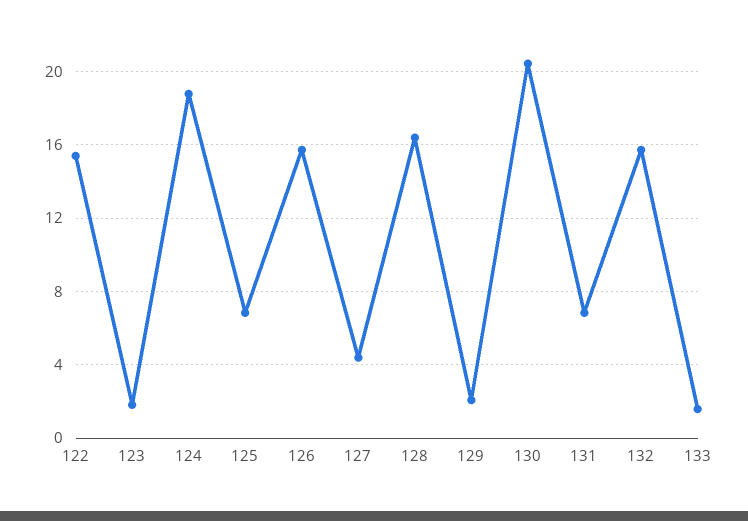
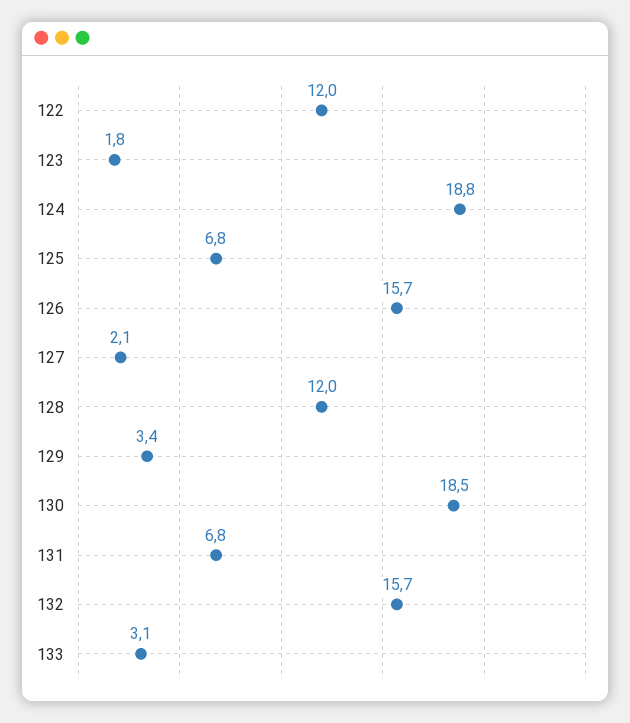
122: 15.5 -> 12
127: 4.5 -> 2.1
128: 16.5 -> 12
129: 2 -> 3.4
130: 20.5 -> 18.5
133: 1.5 -> 3.1

